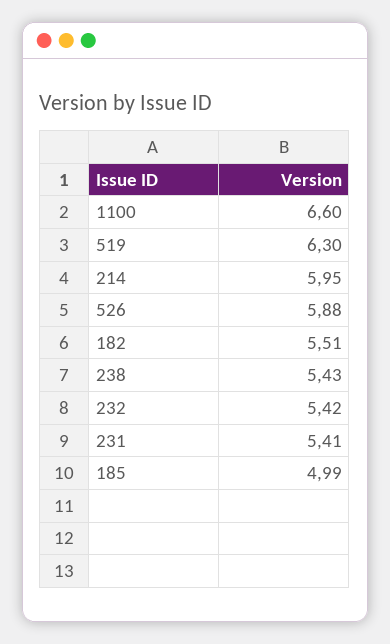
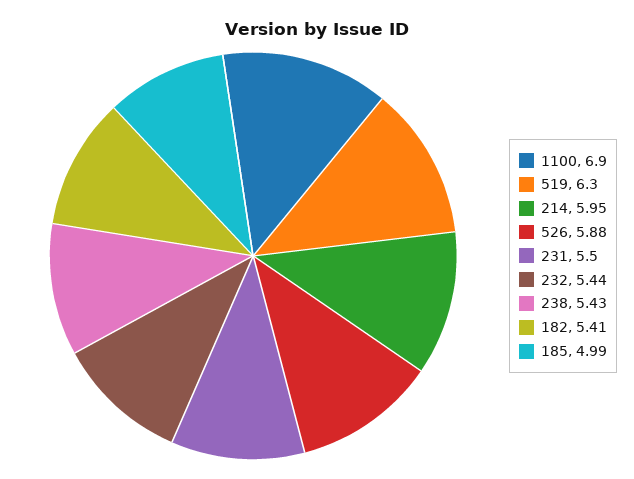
1100: 6.6 -> 6.9
182: 5.51 -> 5.41
232: 5.42 -> 5.44
231: 5.41 -> 5.5

